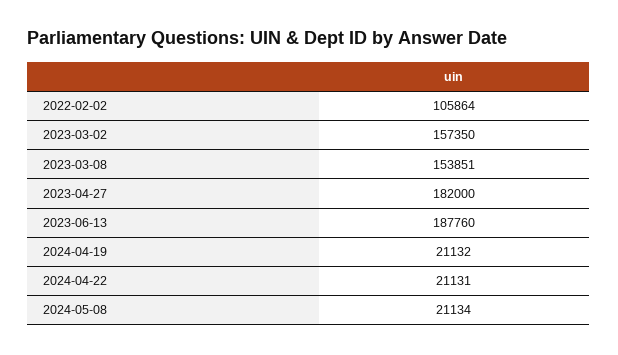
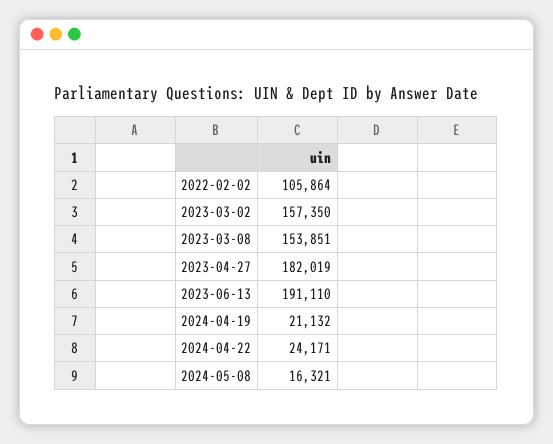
2023-04-27: 182000 -> 182019
2023-06-13: 187760 -> 191110
2024-04-22: 21131 -> 24171
2024-05-08: 21134 -> 16321

